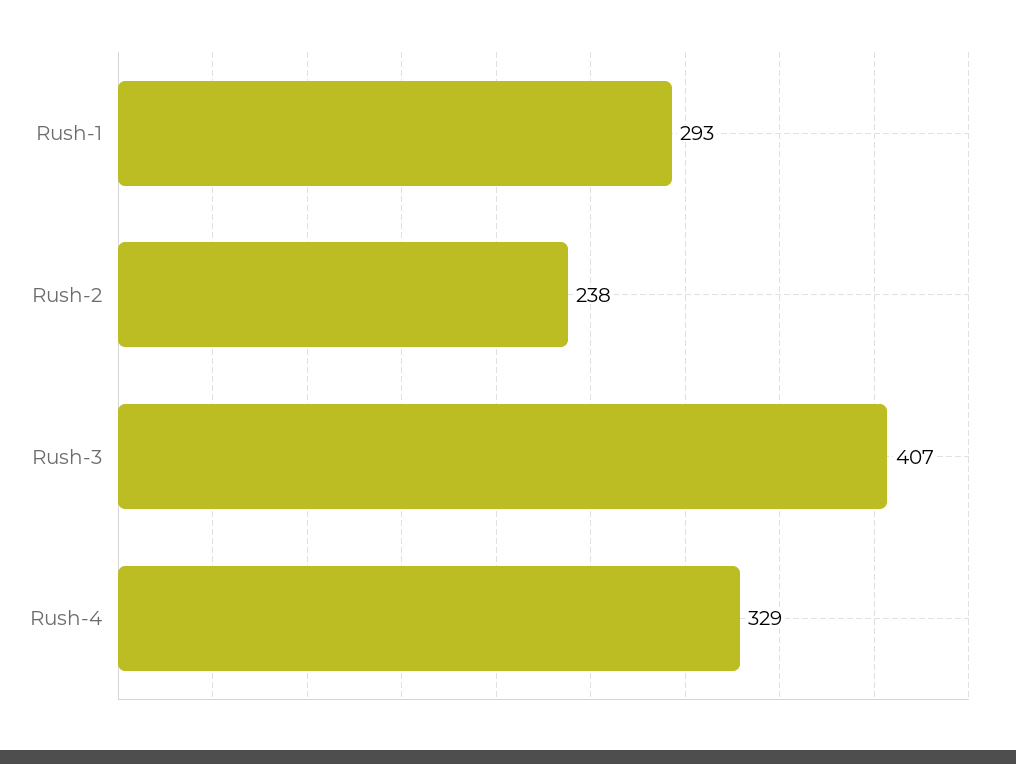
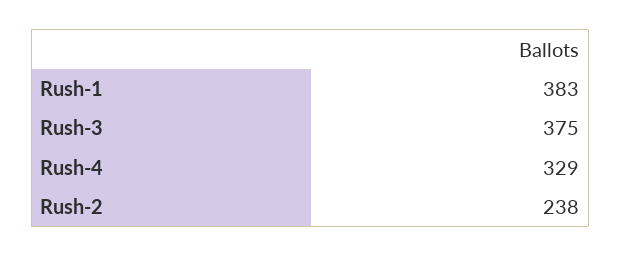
Rush-1: 293 -> 383
Rush-3: 407 -> 375

